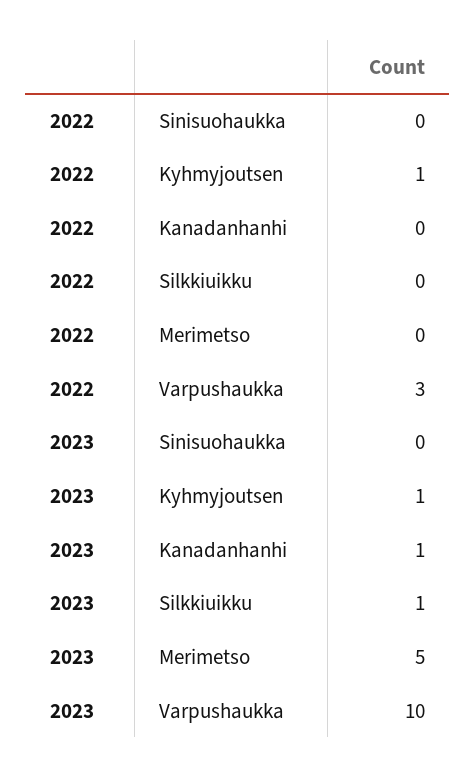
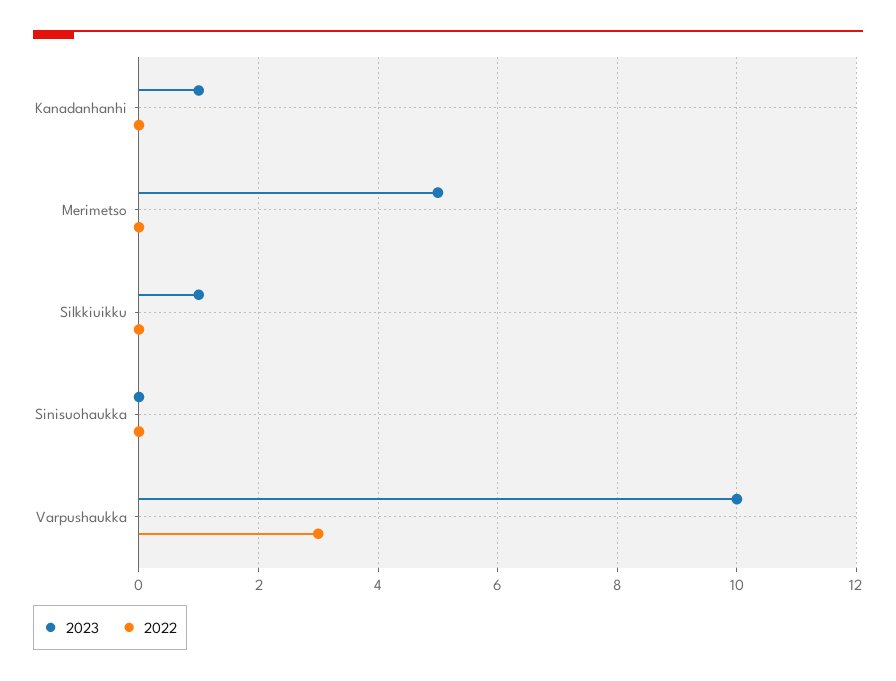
2022, Kyhmyjoutsen: 1 -> none
2023, Kyhmyjoutsen: 1 -> none

